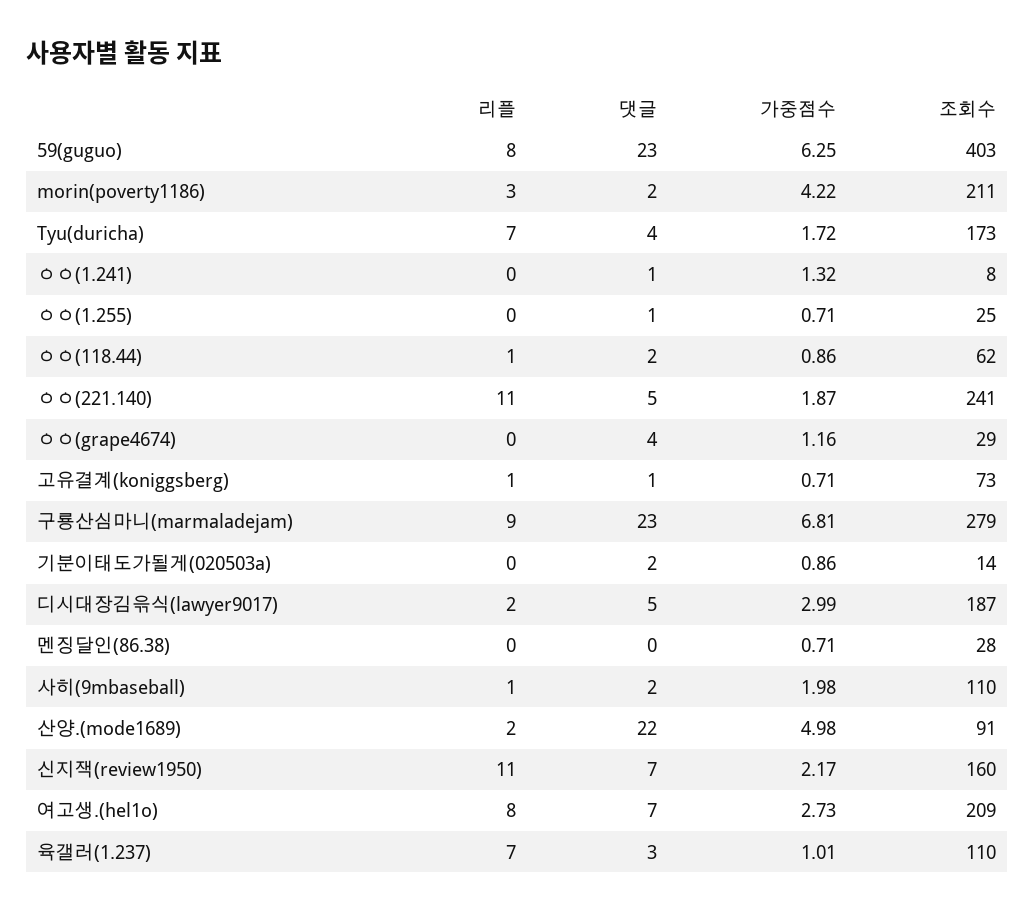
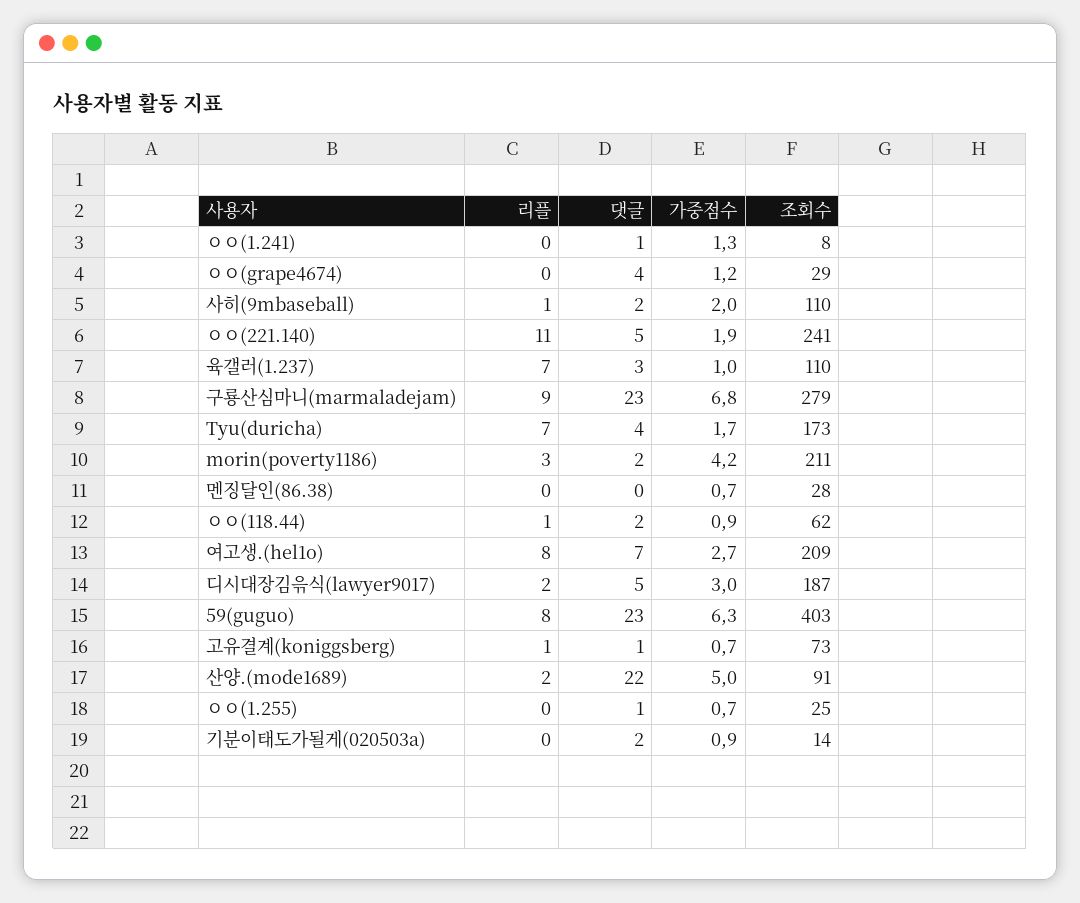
리플, 신지잭(review1950): 11 -> none
댓글, 신지잭(review1950): 7 -> none
가중점수, 신지잭(review1950): 2.17 -> none
조회수, 신지잭(review1950): 160 -> none

